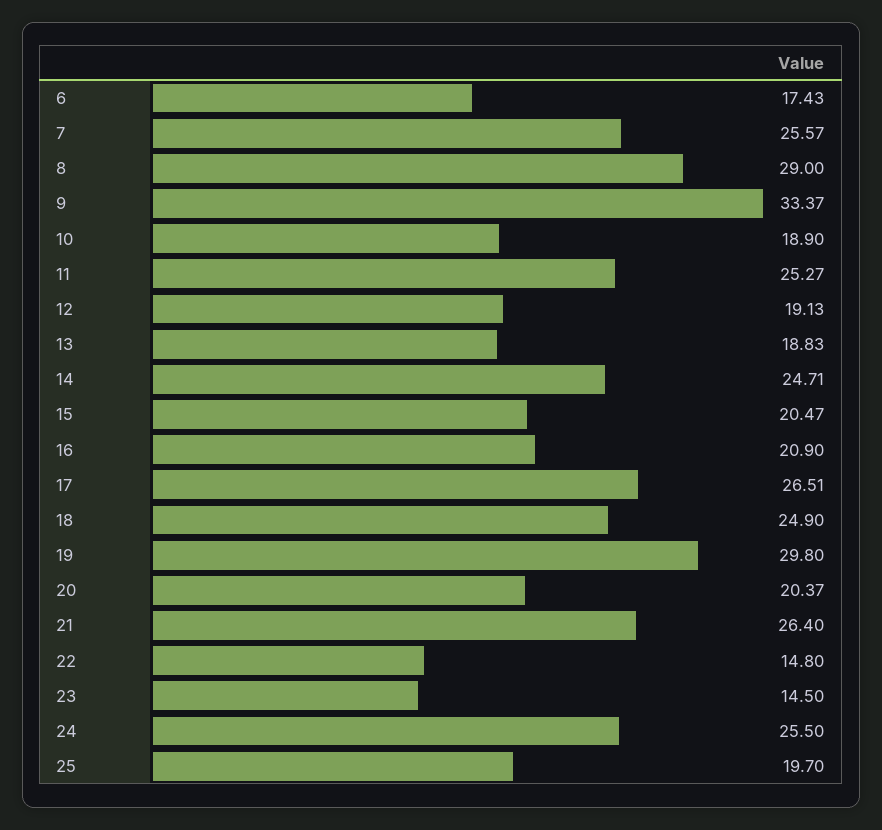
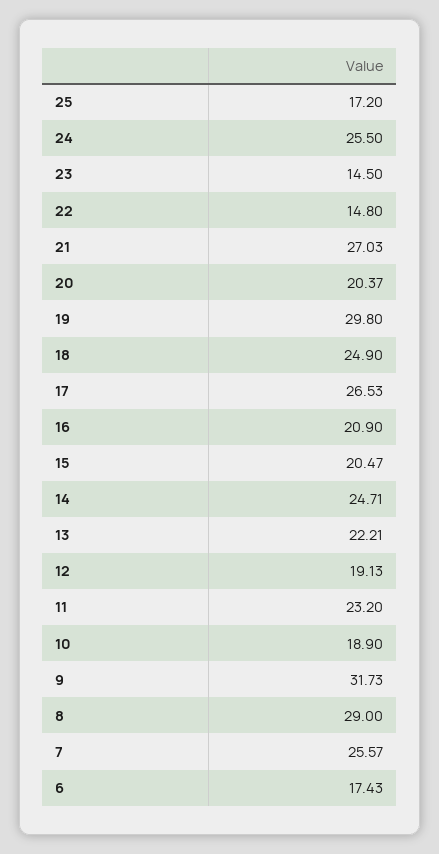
9: 33.37 -> 31.73
11: 25.27 -> 23.2
13: 18.83 -> 22.21
17: 26.51 -> 26.53
21: 26.4 -> 27.03
25: 19.7 -> 17.2

